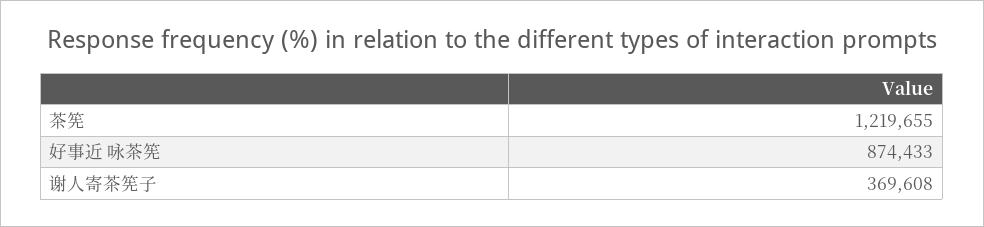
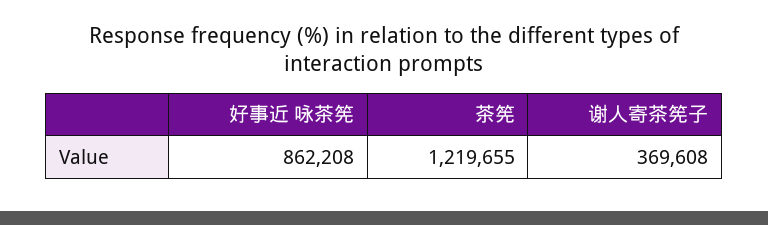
好事近 咏茶筅: 874433 -> 862208

